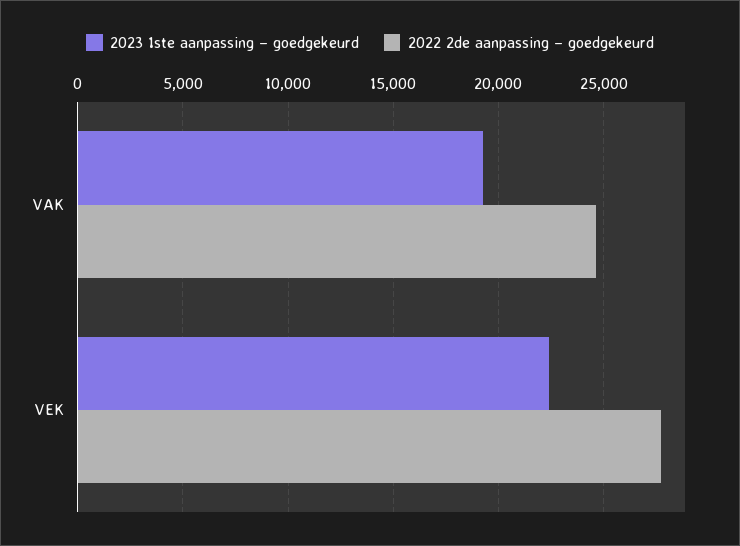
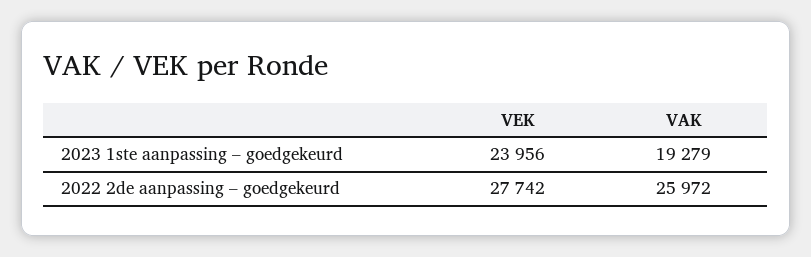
2022 2de aanpassing – goedgekeurd, VAK: 24500 -> 25972
2023 1ste aanpassing – goedgekeurd, VEK: 22500 -> 23956

